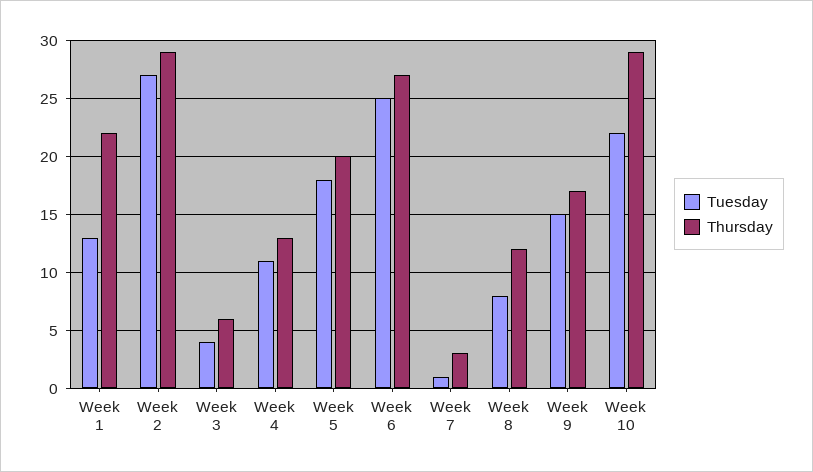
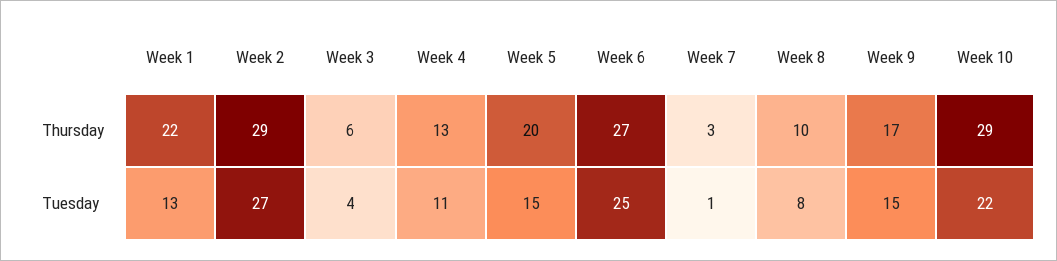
Tuesday, Week 5: 18 -> 15
Thursday, Week 8: 12 -> 10

